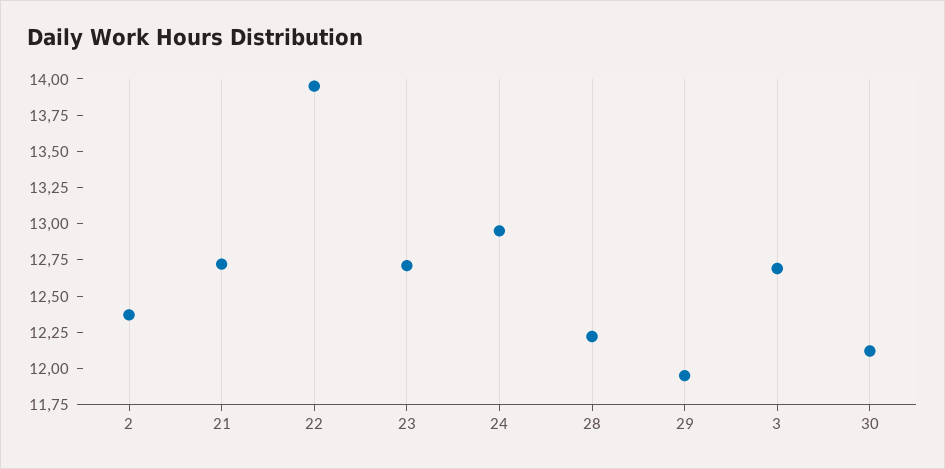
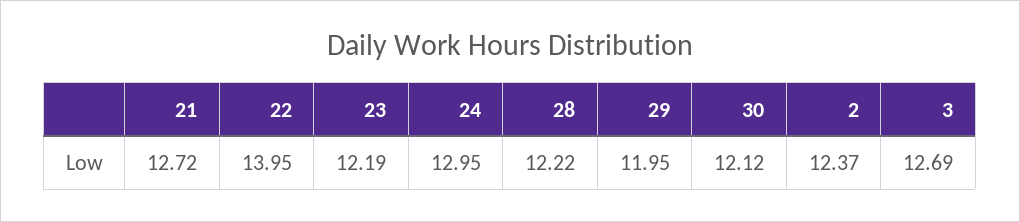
23: 12.75 -> 12.19

